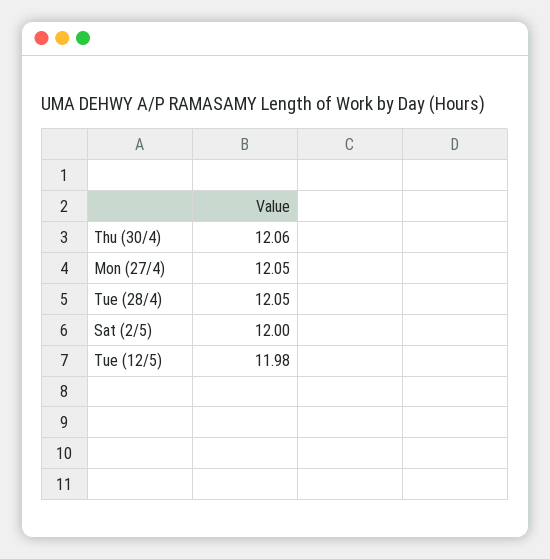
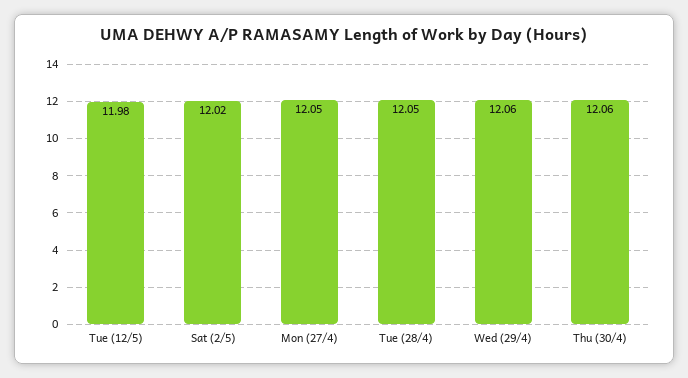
Sat (2/5): 12 -> 12.02
Wed (29/4): none -> 12.06

